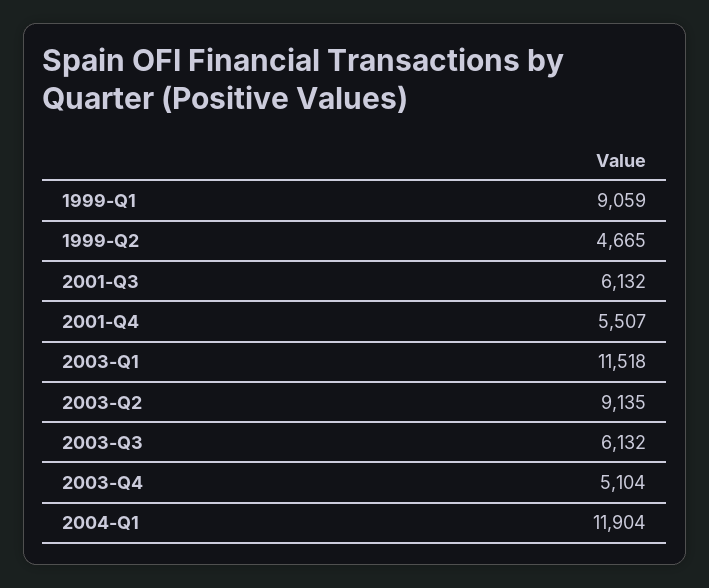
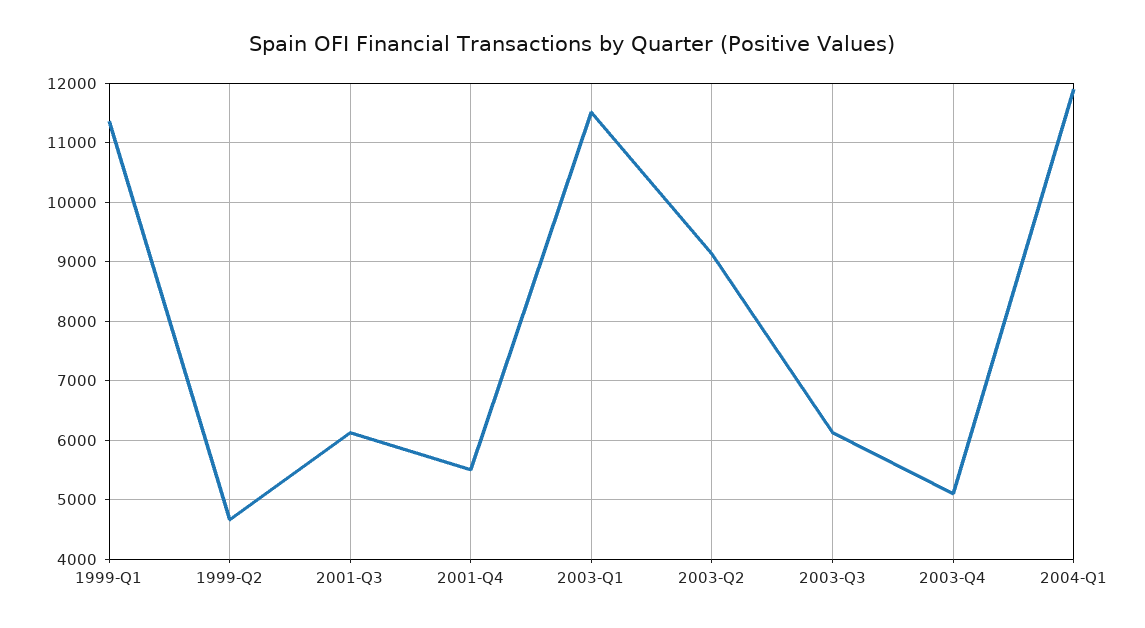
1999-Q1: 9059 -> 11400

